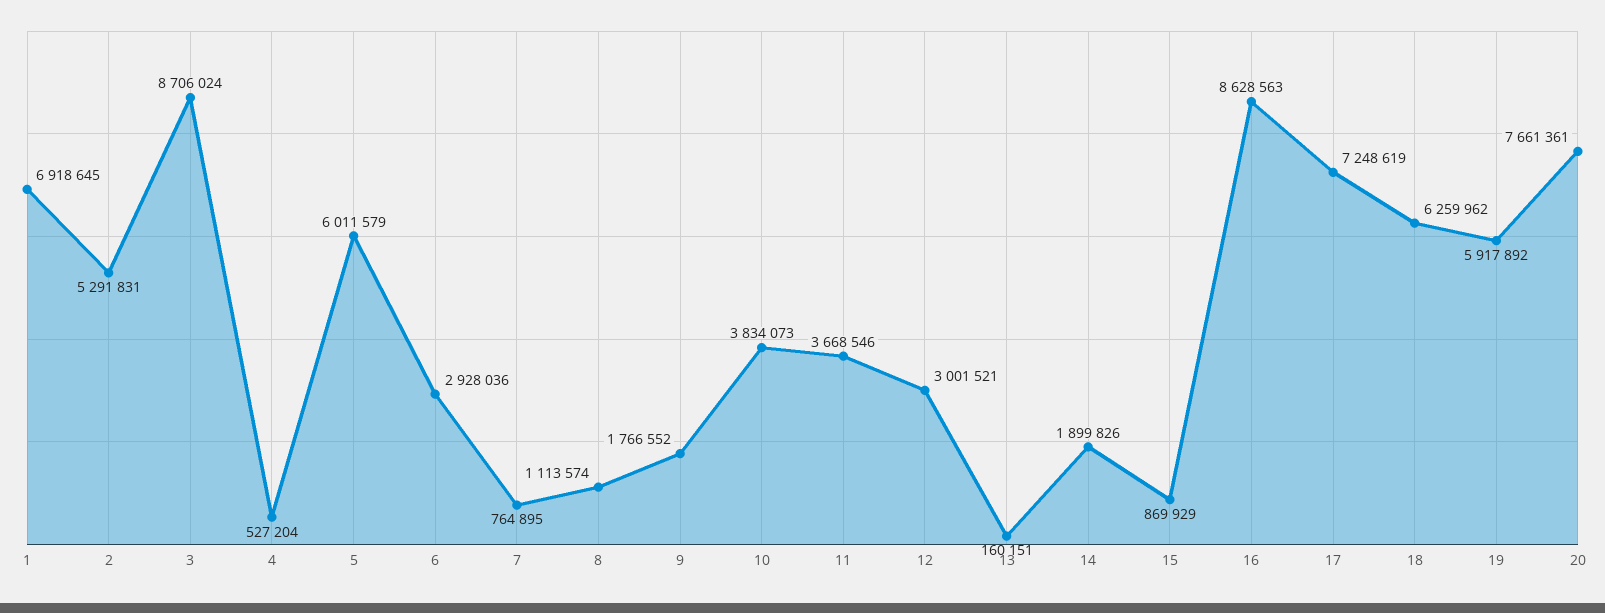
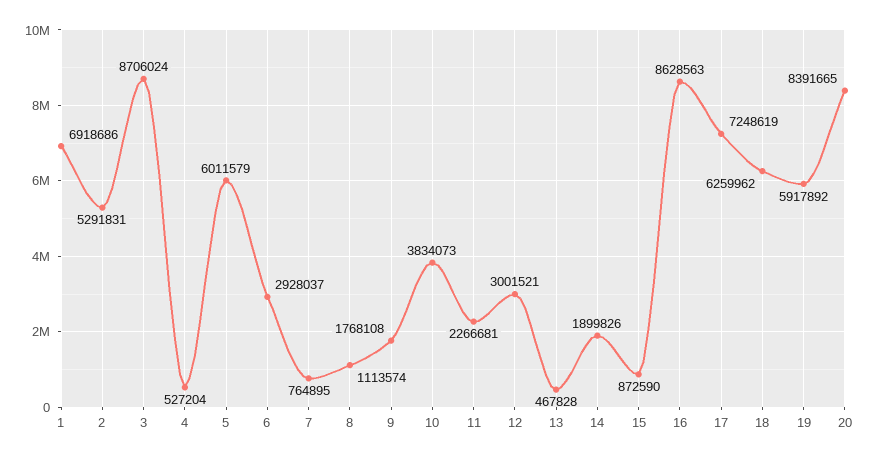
1: 6918645 -> 6918686
6: 2928036 -> 2928037
9: 1766552 -> 1768108
11: 3668546 -> 2266681
13: 160151 -> 467828
15: 869929 -> 872590
20: 7661361 -> 8391665

